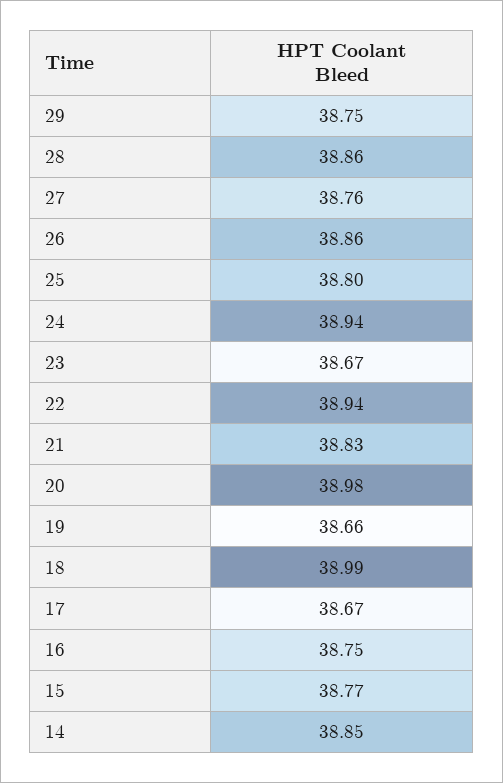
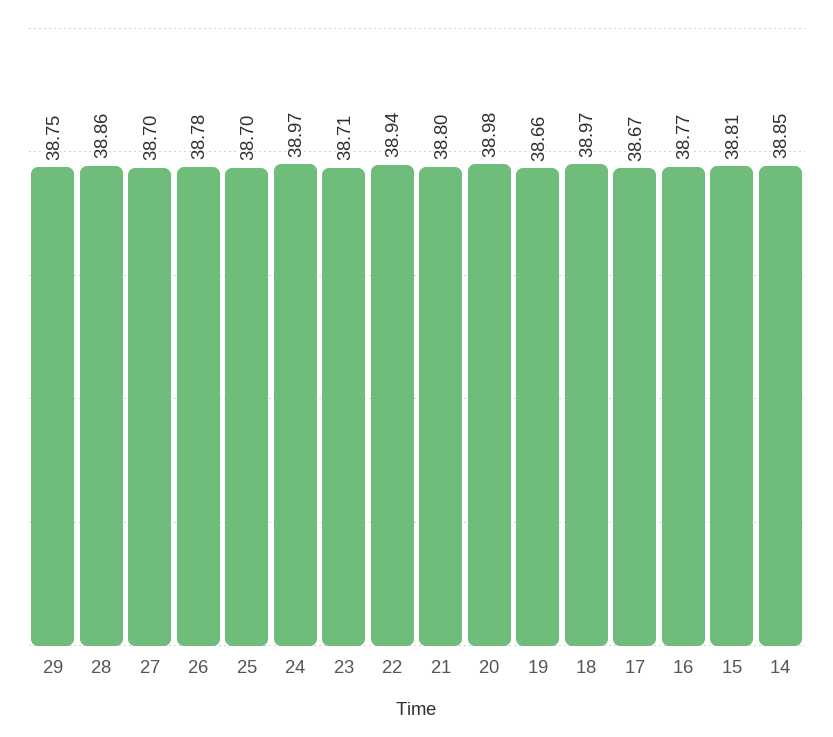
27: 38.76 -> 38.7
26: 38.86 -> 38.78
25: 38.8 -> 38.7
24: 38.94 -> 38.97
23: 38.67 -> 38.71
21: 38.83 -> 38.8
18: 38.99 -> 38.97
16: 38.75 -> 38.77
15: 38.77 -> 38.81

